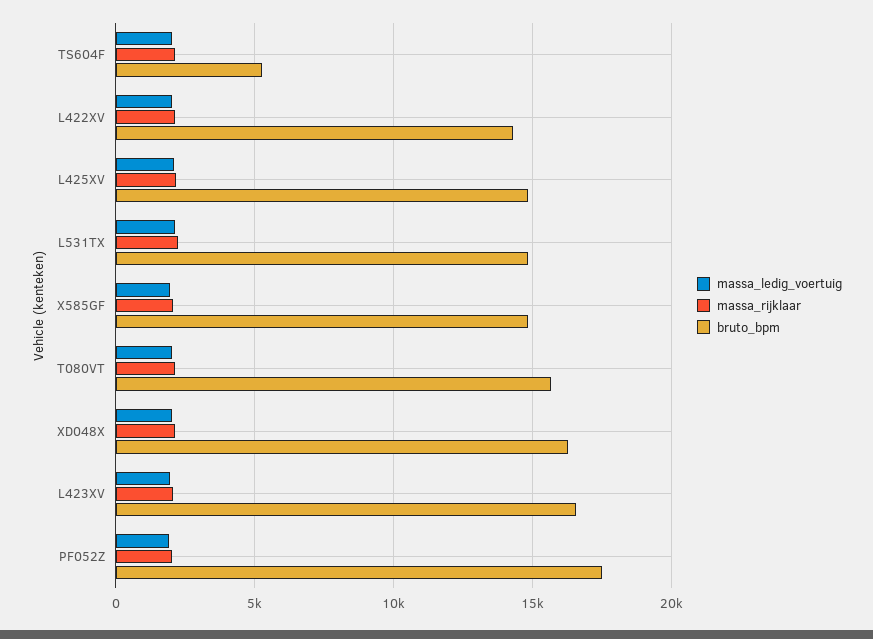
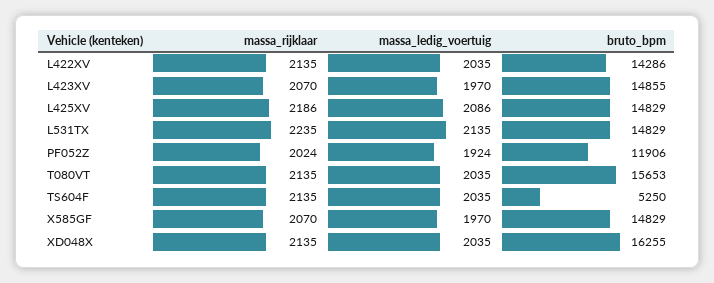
bruto_bpm, L423XV: 16500 -> 14855
bruto_bpm, PF052Z: 17500 -> 11906

